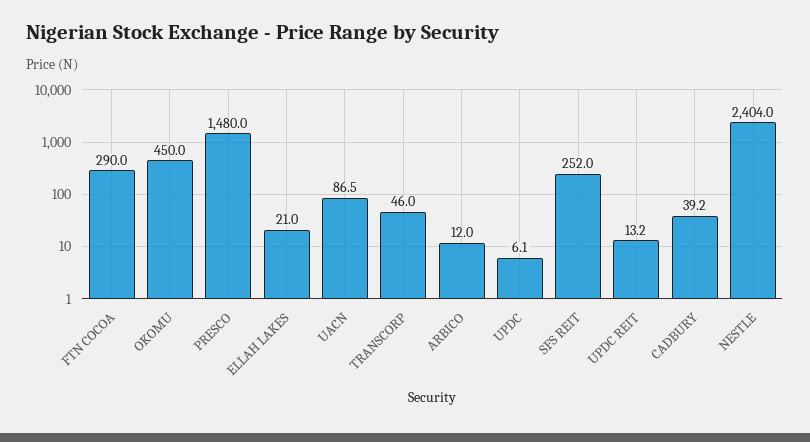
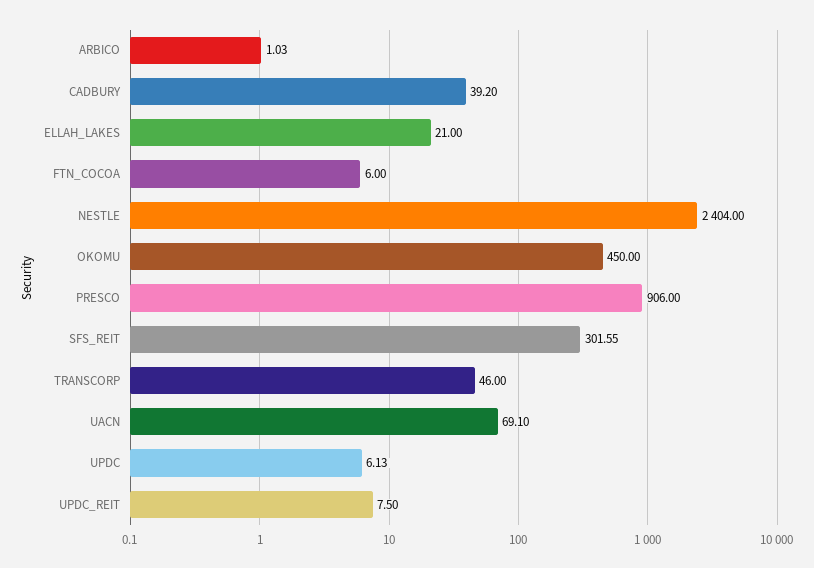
FTN COCOA: 290 -> 6
PRESCO: 1480 -> 906
UACN: 86.5 -> 69.1
ARBICO: 12 -> 1.03
SFS REIT: 252 -> 301.55
UPDC REIT: 13.2 -> 7.5

